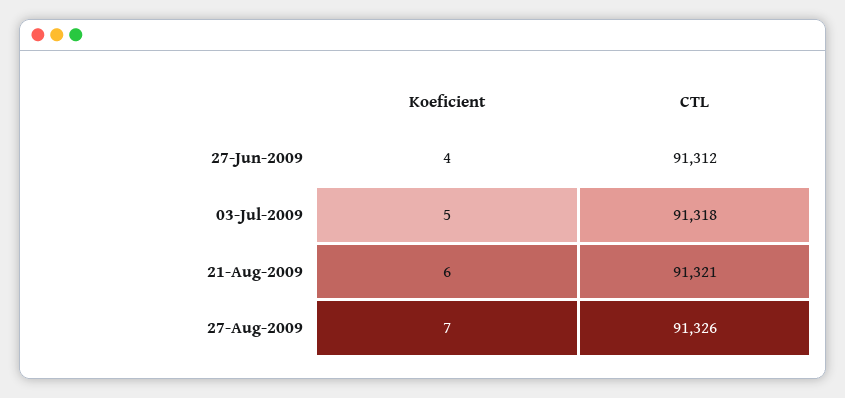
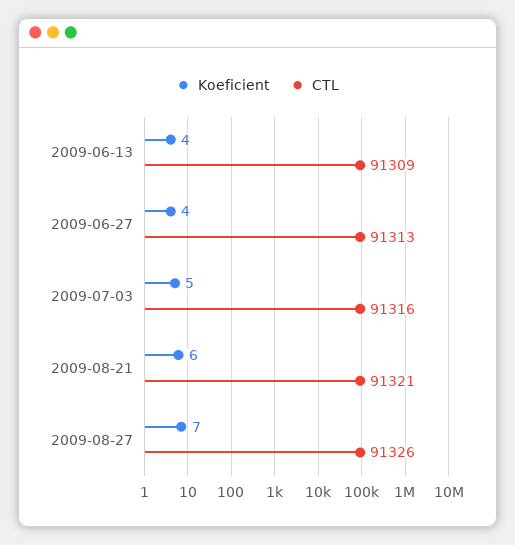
CTL, 27-Jun-2009: 91312 -> 91313
CTL, 03-Jul-2009: 91318 -> 91316
Koeficient, 2009-06-13: none -> 4
CTL, 2009-06-13: none -> 91309

